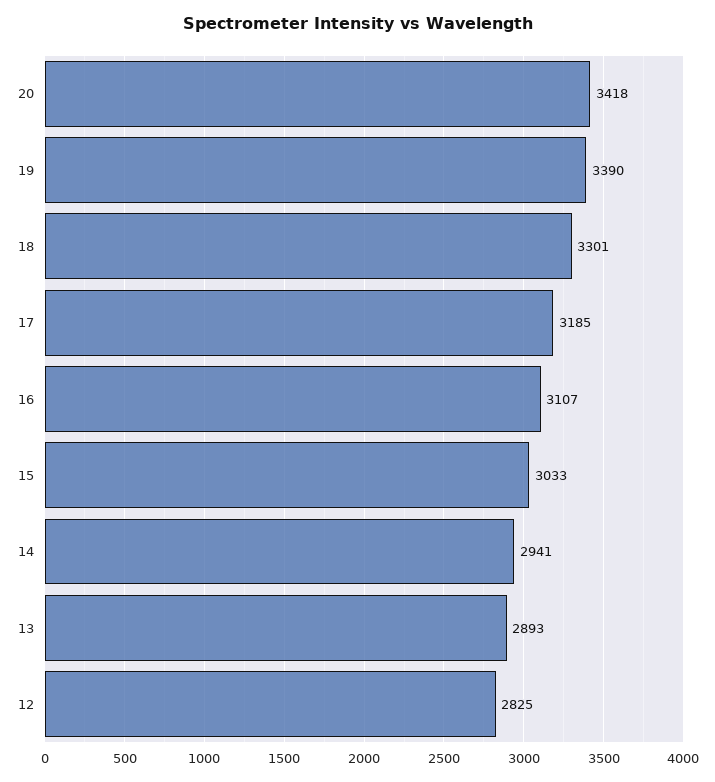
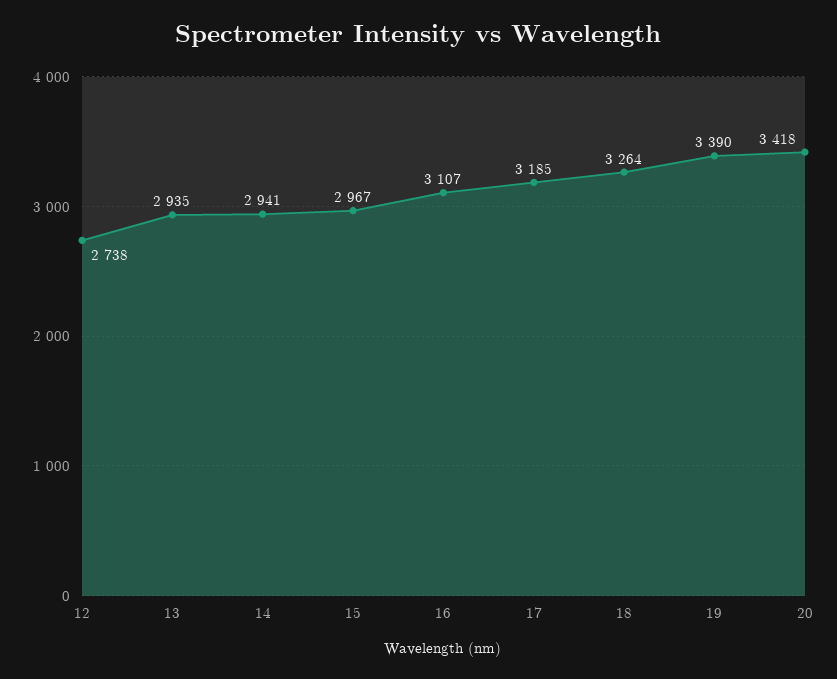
18: 3301 -> 3264
15: 3033 -> 2967
13: 2893 -> 2935
12: 2825 -> 2738

